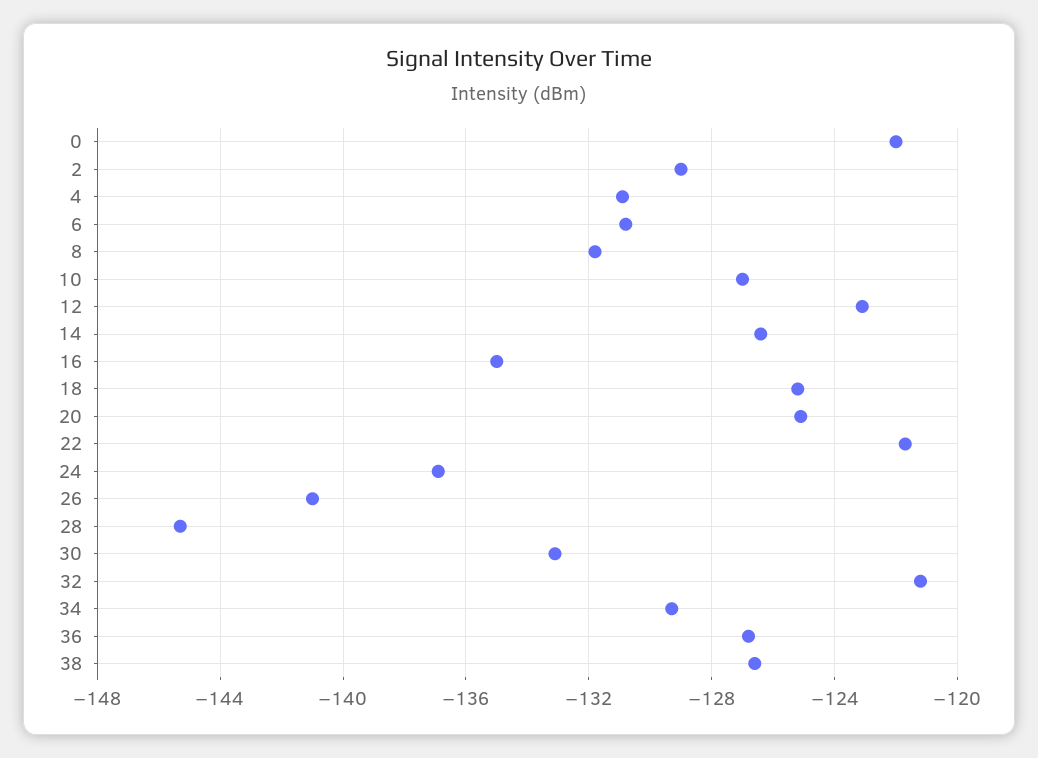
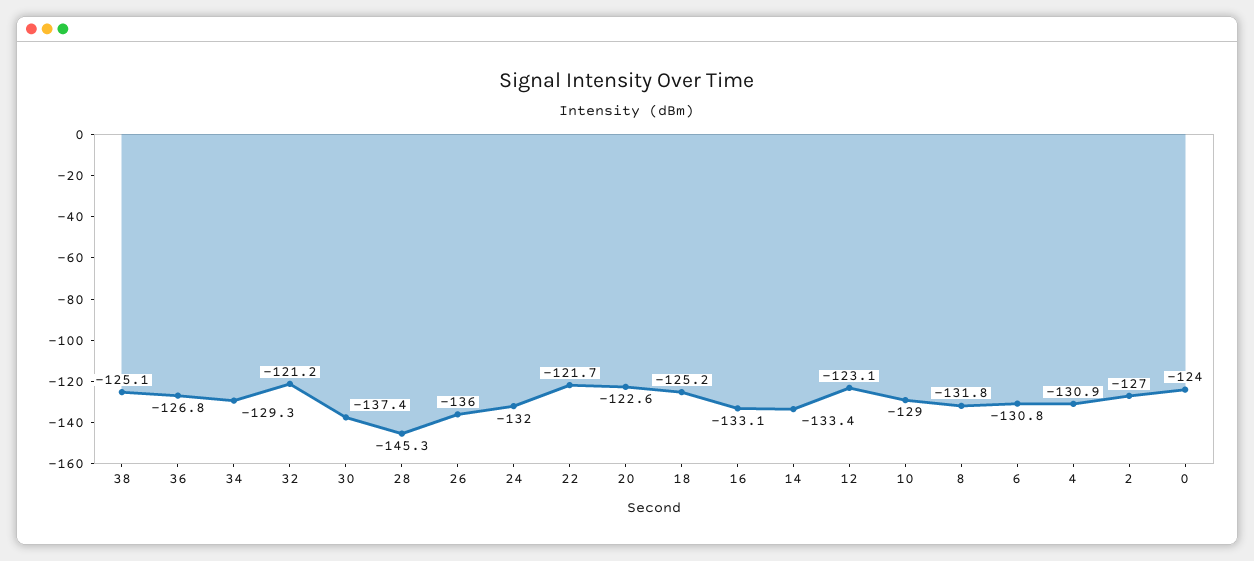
0: -122 -> -124
2: -129 -> -127
10: -127 -> -129
14: -126.5 -> -133.4
16: -135 -> -133.1
20: -125 -> -122.6
24: -137 -> -132
26: -141 -> -136
30: -133 -> -137.4
38: -126.5 -> -125.1

